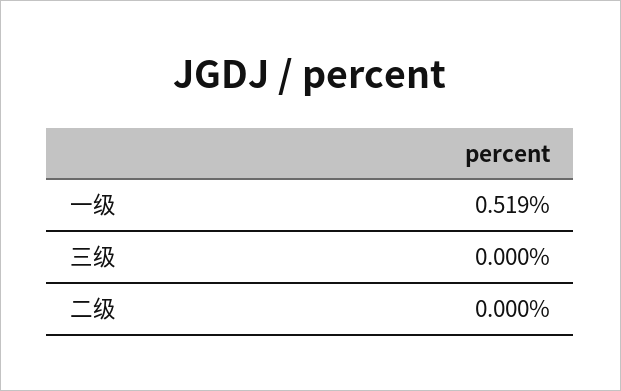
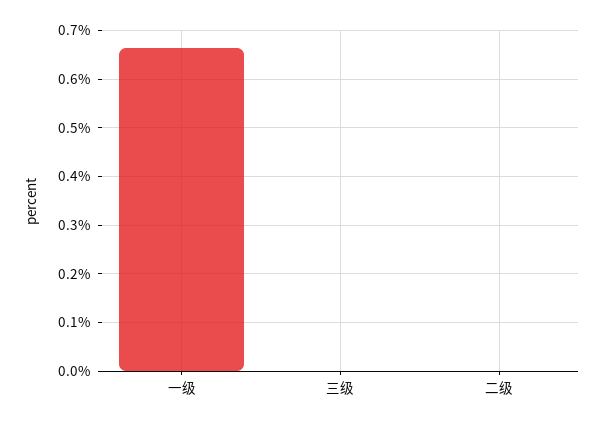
一级: 0.519 -> 0.66

